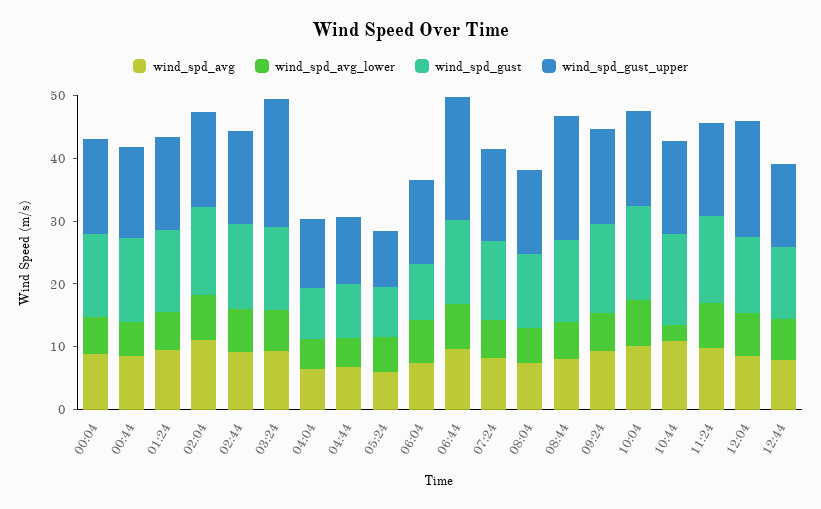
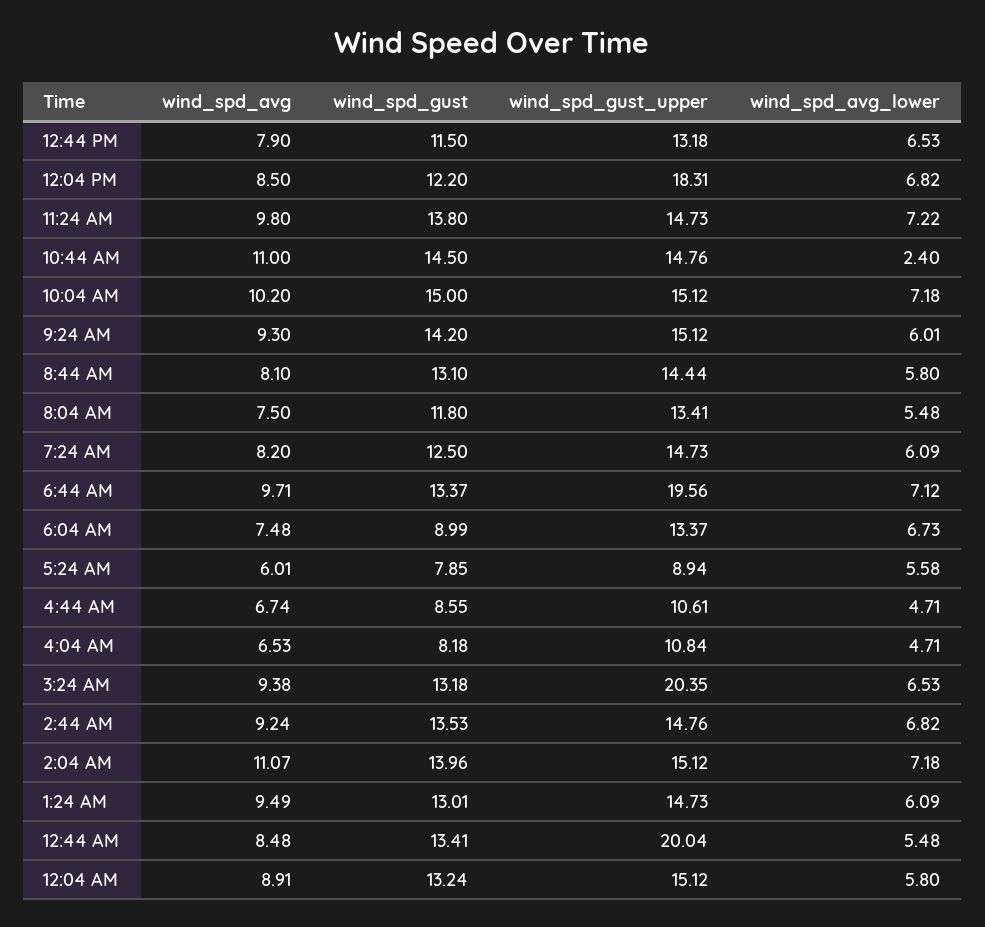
wind_spd_gust_upper, 00:44: 14 -> 20.04
wind_spd_gust_upper, 08:44: 20 -> 14.44

